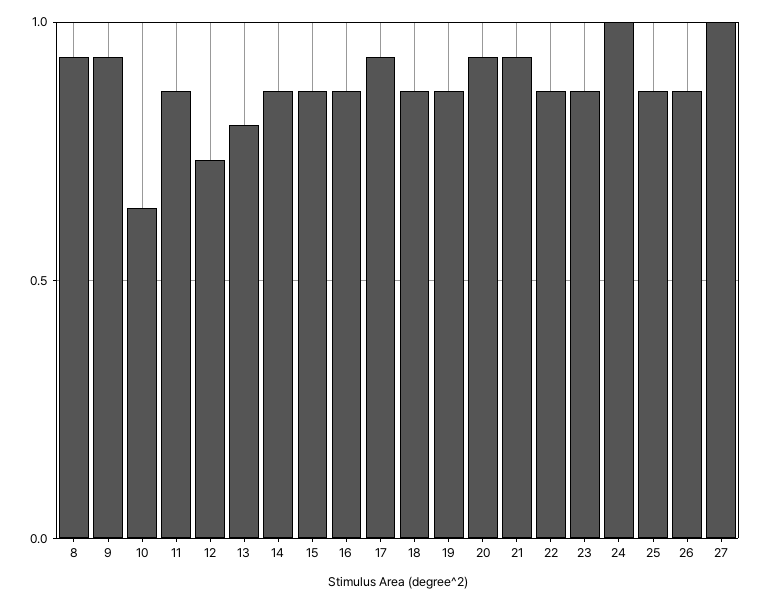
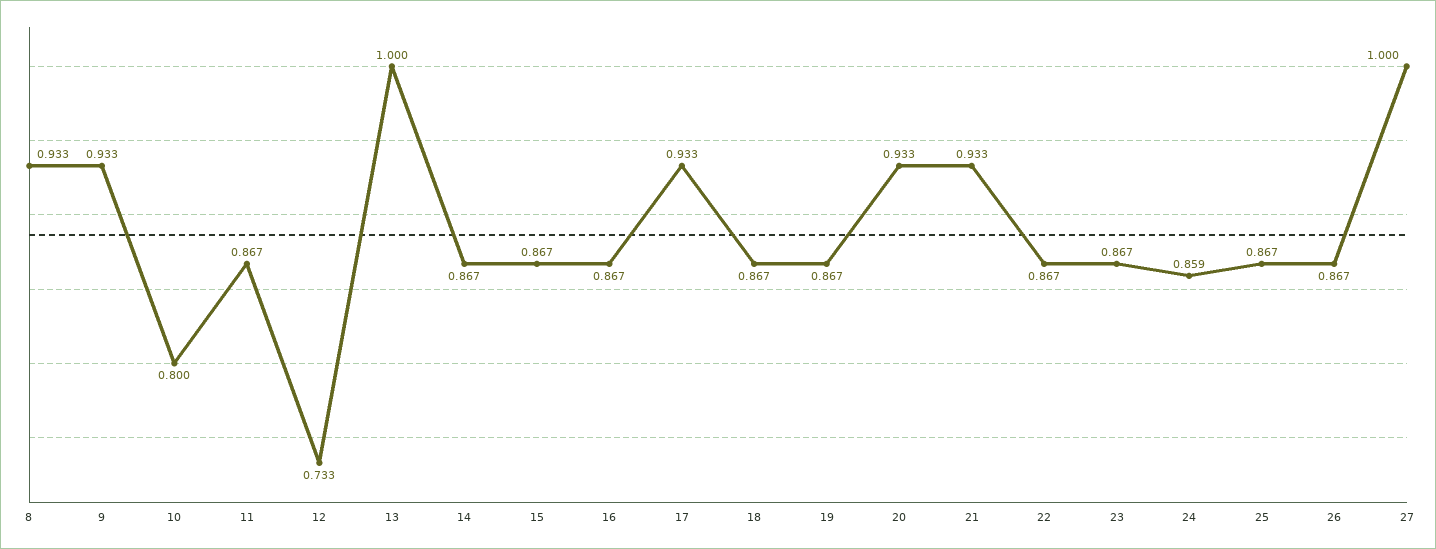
10: 0.65 -> 0.8
13: 0.8 -> 1
24: 1 -> 0.859

